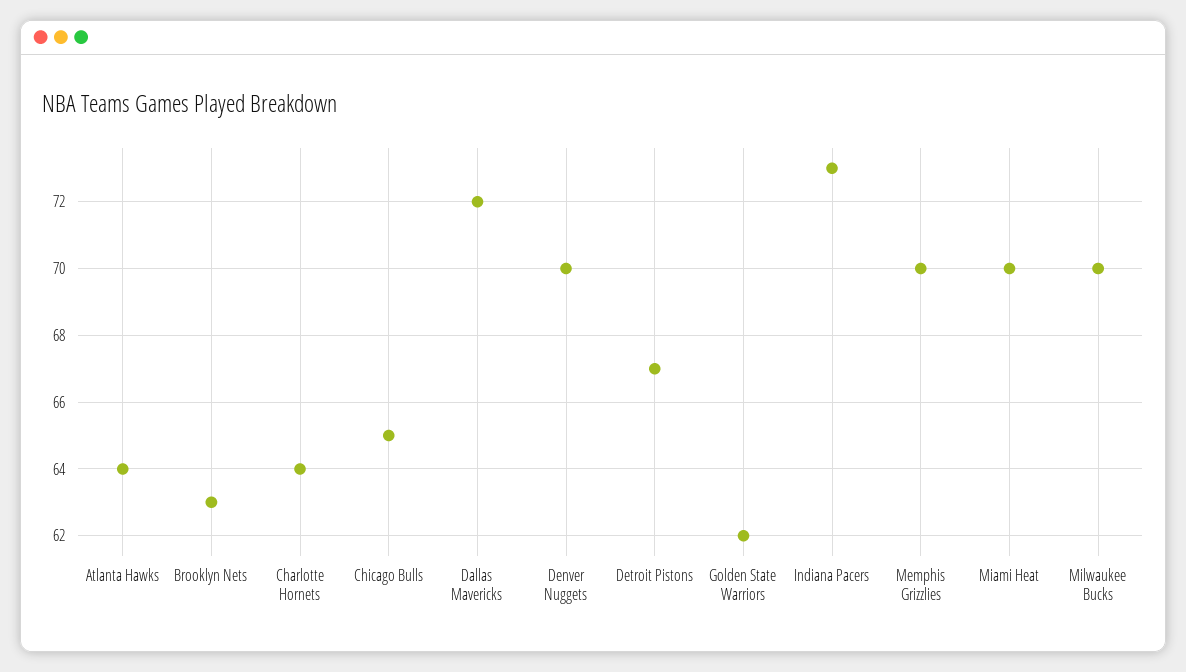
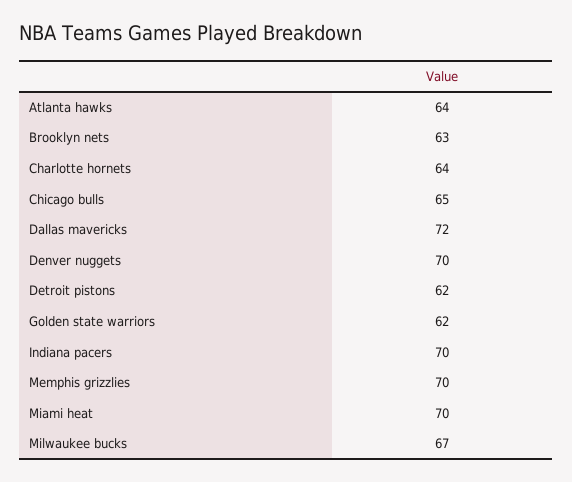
Detroit Pistons: 67 -> 62
Indiana Pacers: 73 -> 70
Milwaukee Bucks: 70 -> 67

